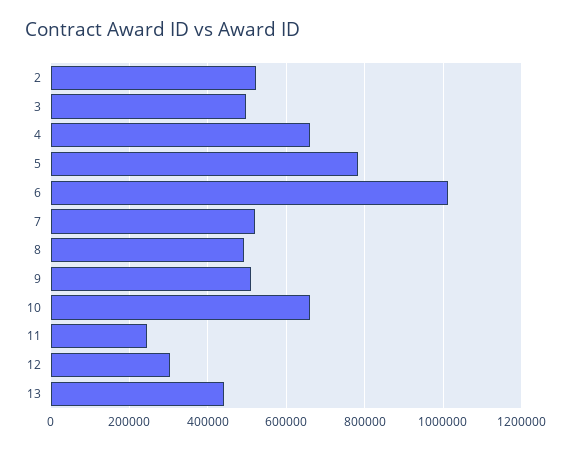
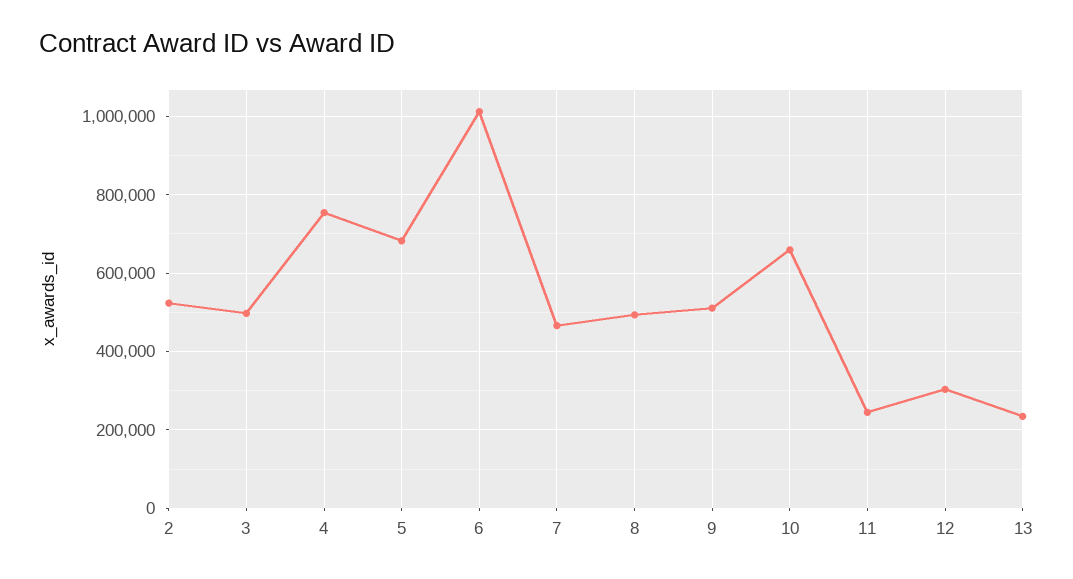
4: 660000 -> 760000
5: 780000 -> 680000
7: 520000 -> 460000
13: 440000 -> 240000

